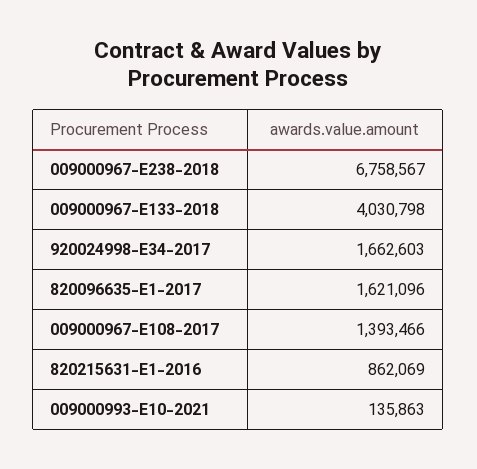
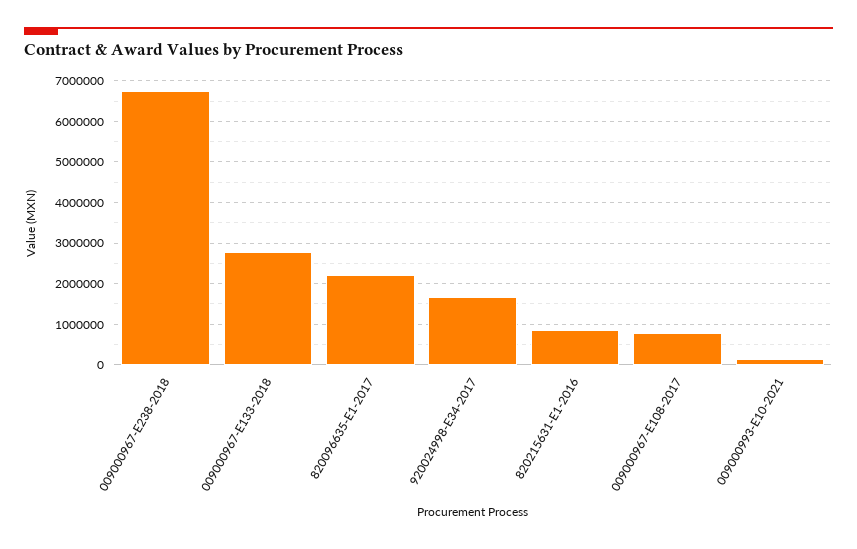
009000967-E133-2018: 4030798 -> 2800000
820096635-E1-2017: 1621096 -> 2200000
009000967-E108-2017: 1393466 -> 800000

